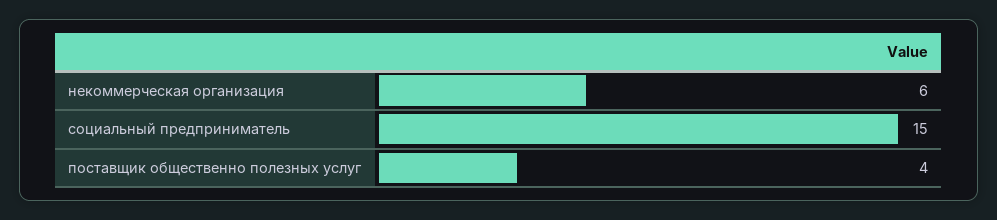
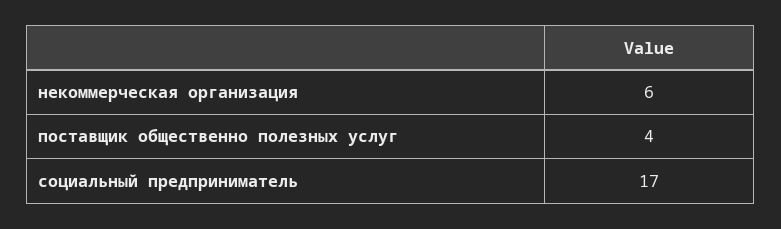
социальный предприниматель: 15 -> 17

